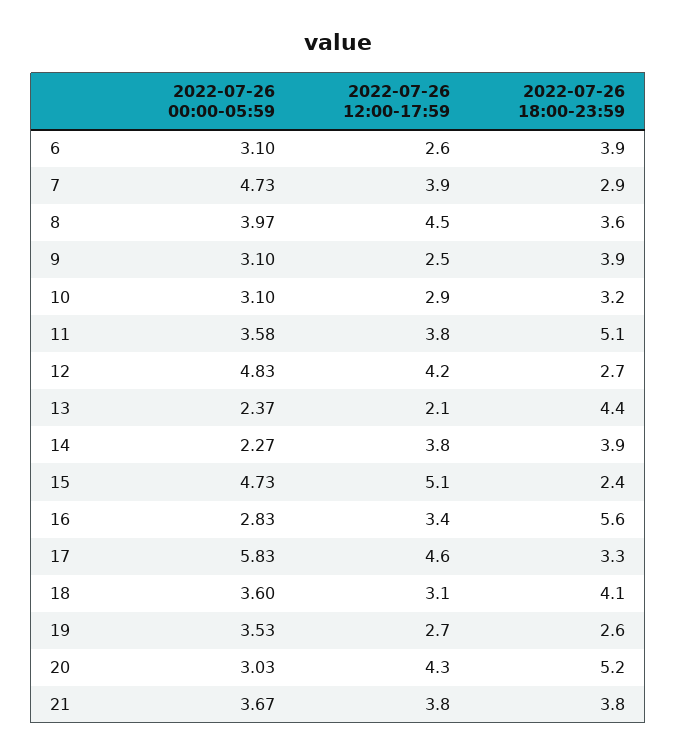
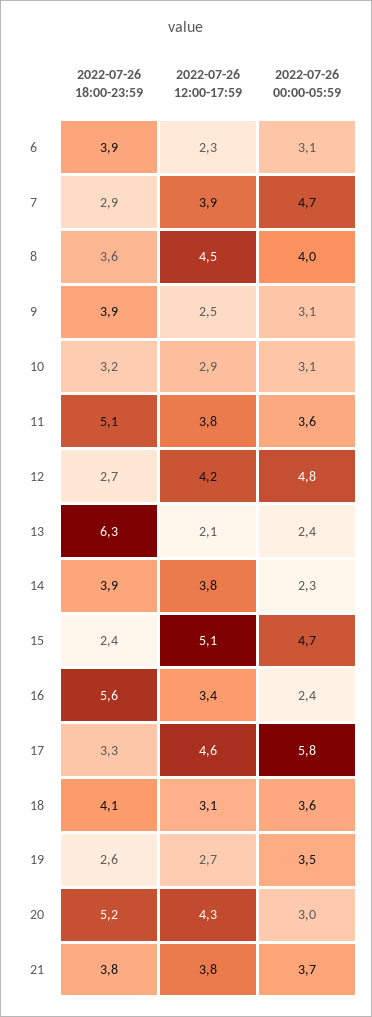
2022-07-26 12:00-17:59, 6: 2.6 -> 2.3
2022-07-26 18:00-23:59, 13: 4.4 -> 6.3
2022-07-26 00:00-05:59, 16: 2.83 -> 2.4

